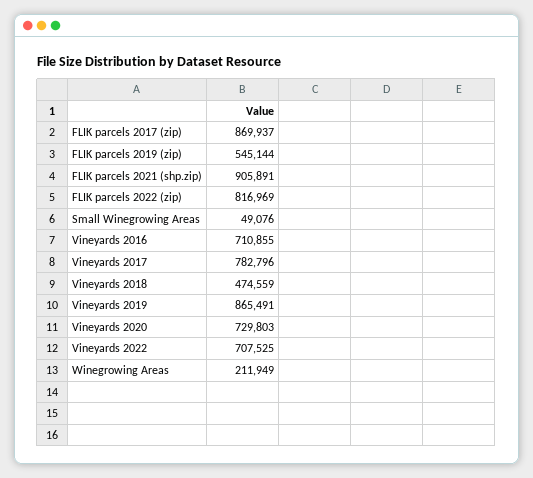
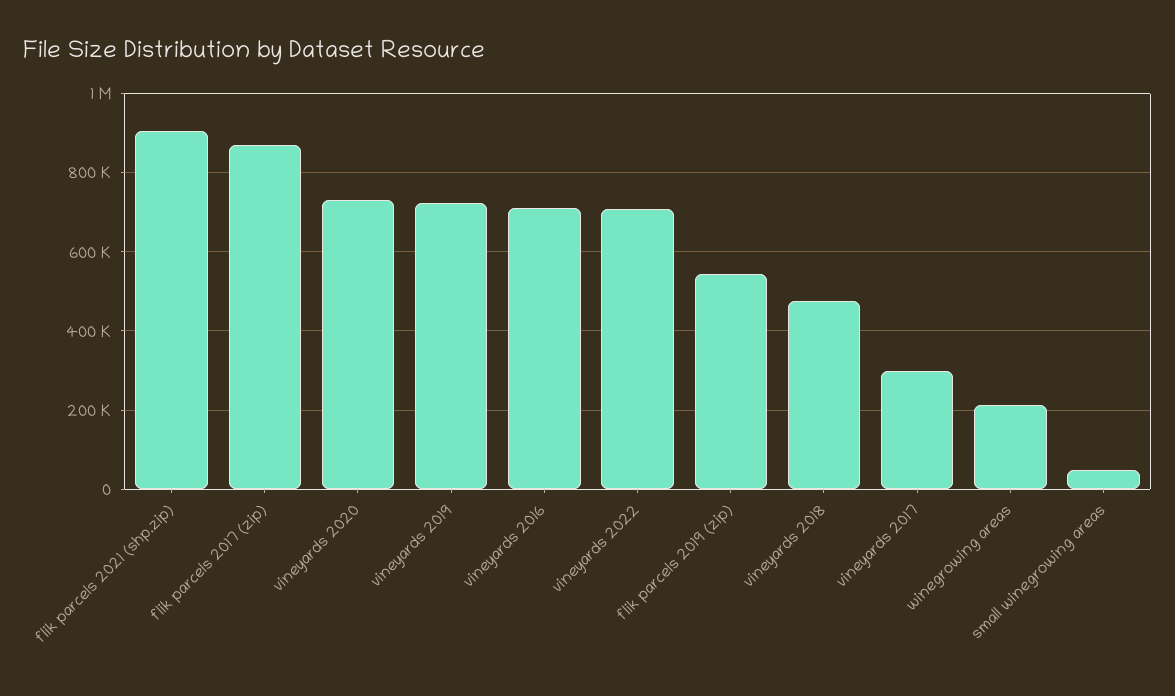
FLIK parcels 2022 (zip): 816969 -> none
Vineyards 2017: 782796 -> 300000
Vineyards 2019: 865491 -> 720000

